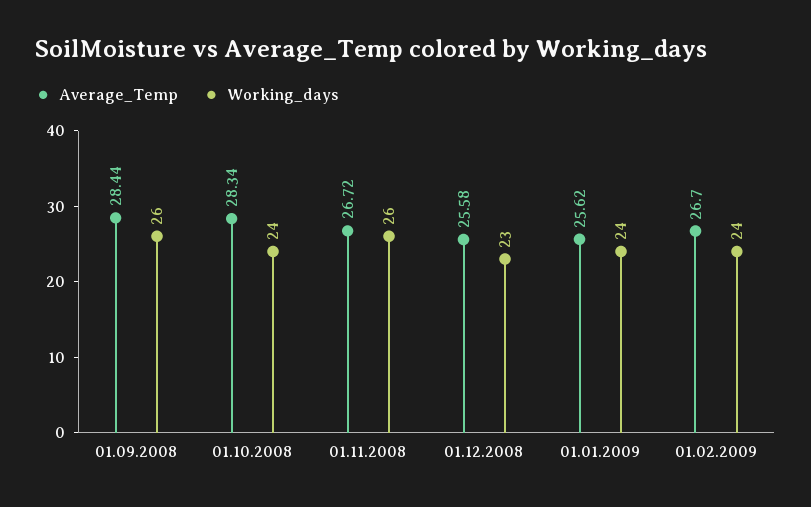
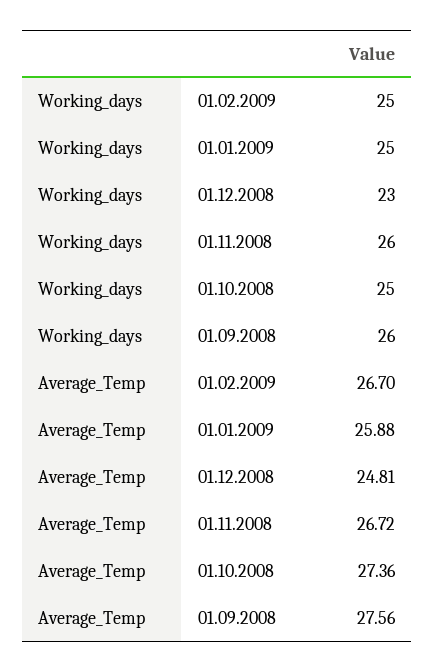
Average_Temp, 01.09.2008: 28.44 -> 27.56
Average_Temp, 01.10.2008: 28.34 -> 27.36
Working_days, 01.10.2008: 24 -> 25
Average_Temp, 01.12.2008: 25.58 -> 24.81
Average_Temp, 01.01.2009: 25.62 -> 25.88
Working_days, 01.01.2009: 24 -> 25
Working_days, 01.02.2009: 24 -> 25

